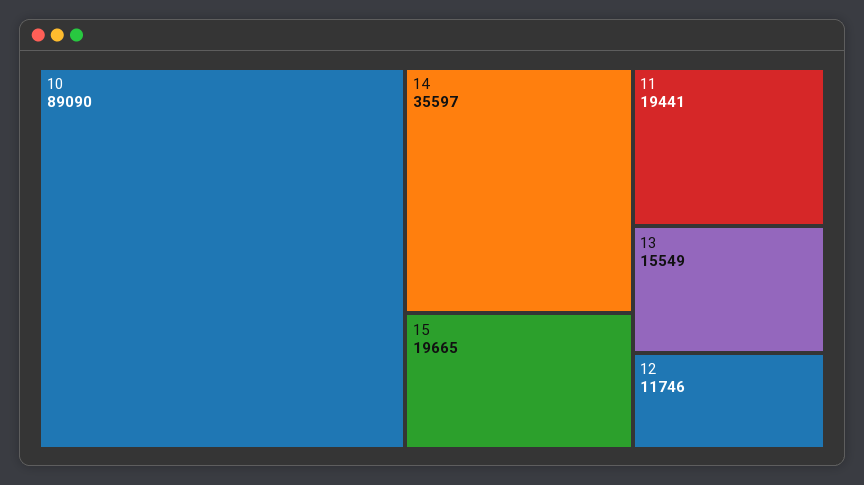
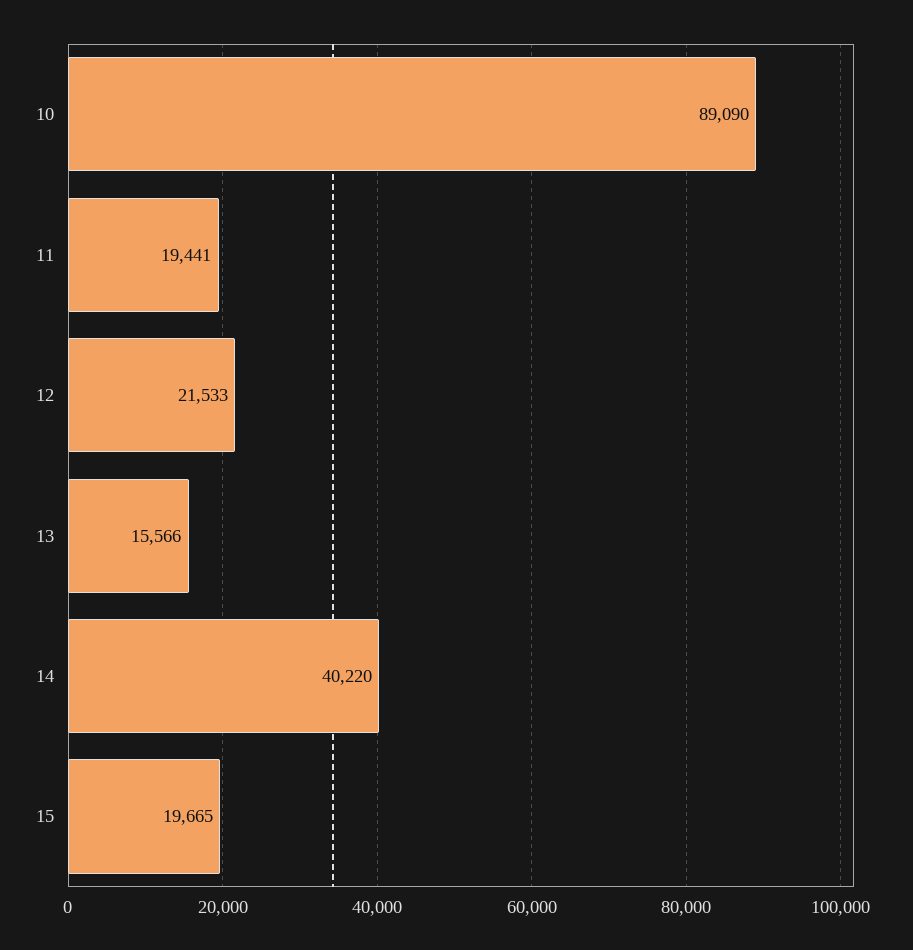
14: 35597 -> 40220
13: 15549 -> 15566
12: 11746 -> 21533

